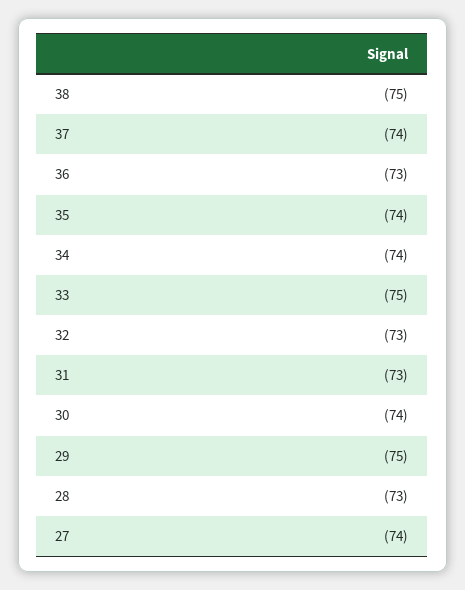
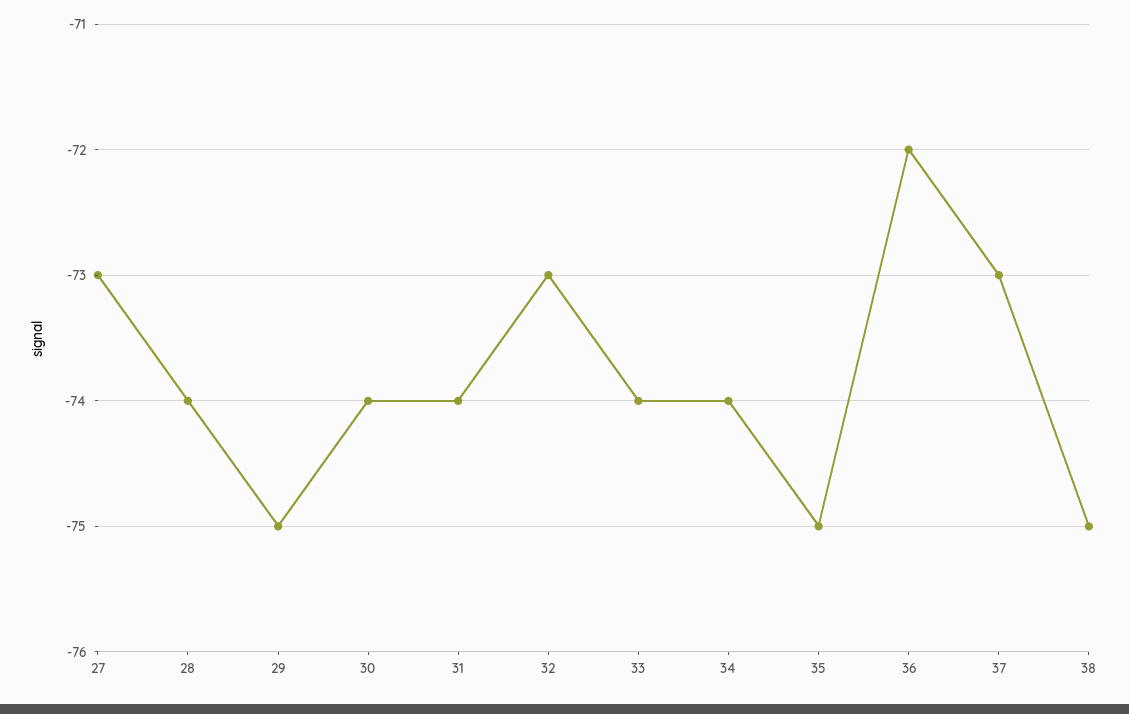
37: -74 -> -73
36: -73 -> -72
35: -74 -> -75
33: -75 -> -74
31: -73 -> -74
28: -73 -> -74
27: -74 -> -73

